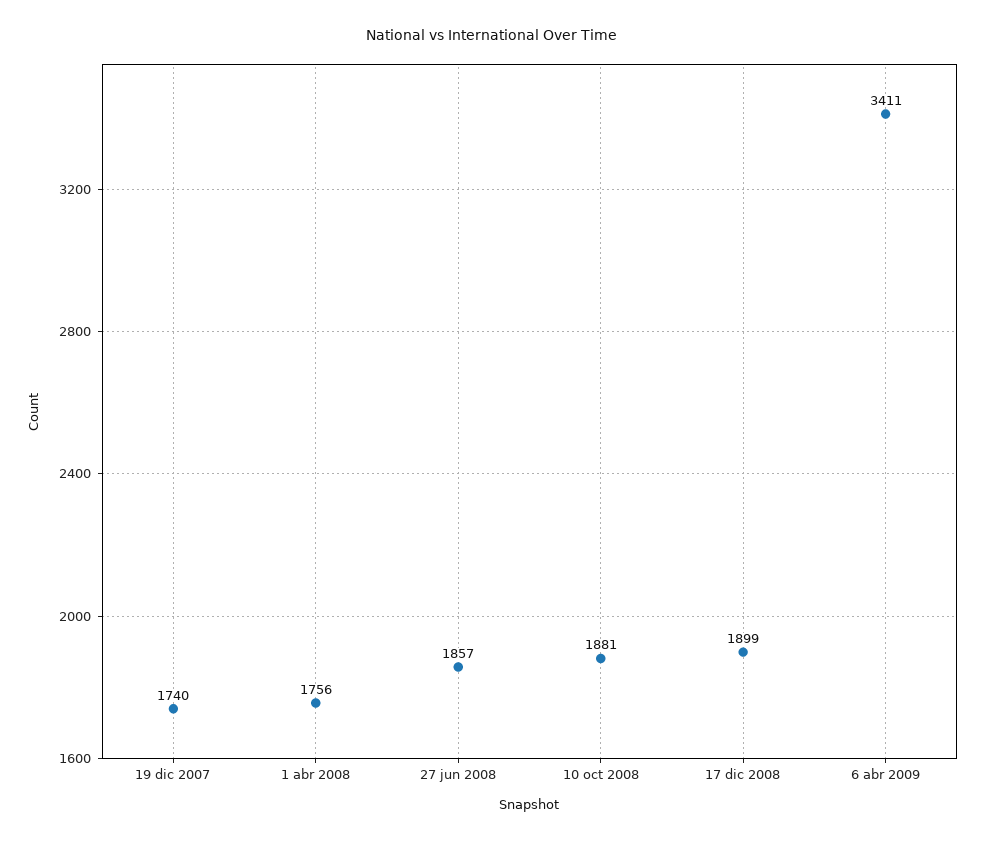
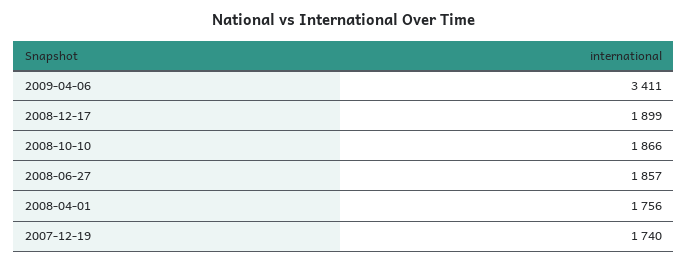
10 oct 2008: 1881 -> 1866

